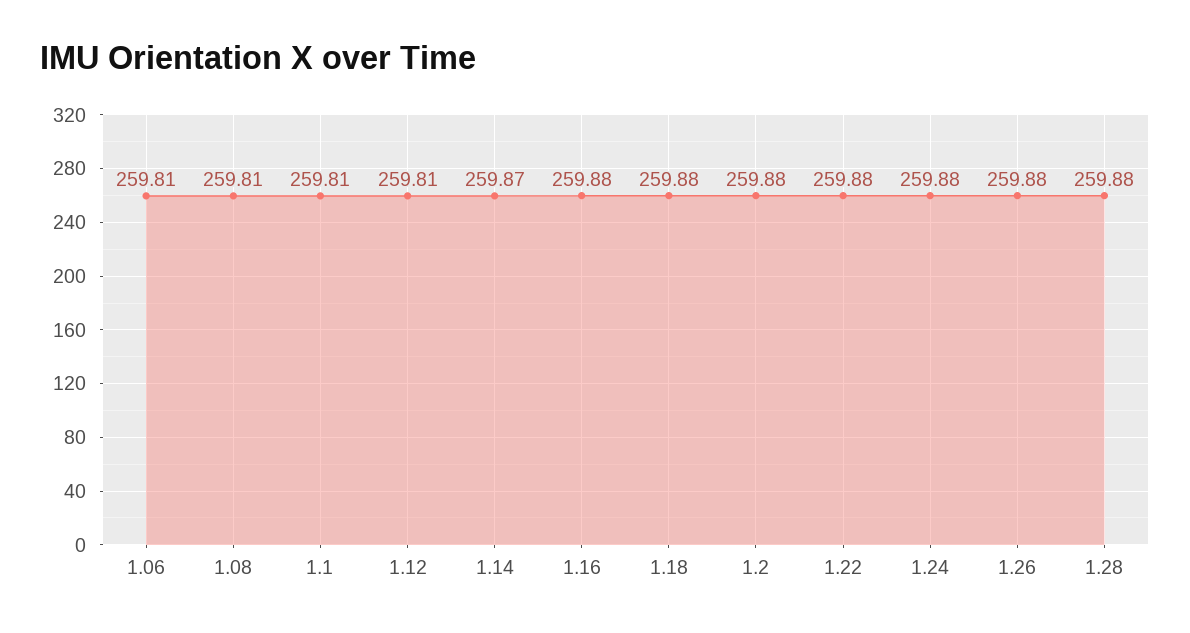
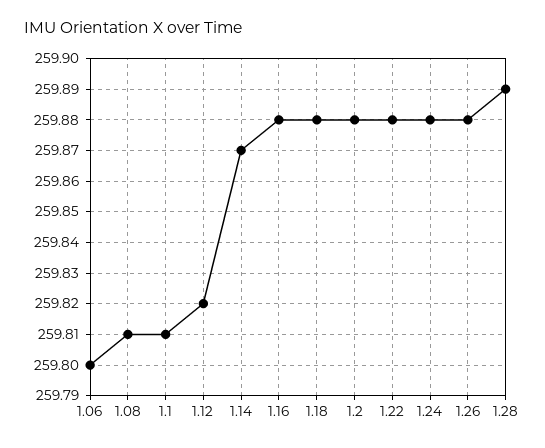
1.06: 259.81 -> 259.8
1.12: 259.81 -> 259.82
1.28: 259.88 -> 259.89

